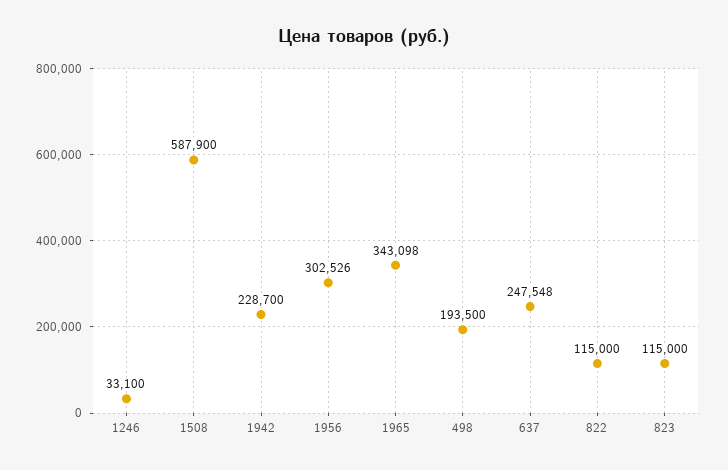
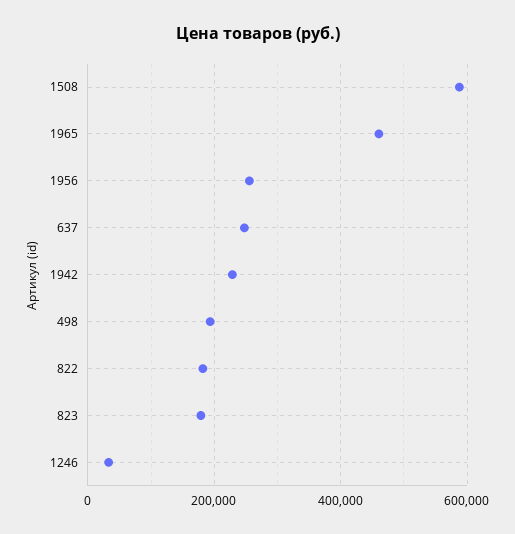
1956: 302526 -> 260000
1965: 343098 -> 460000
822: 115000 -> 180000
823: 115000 -> 180000

